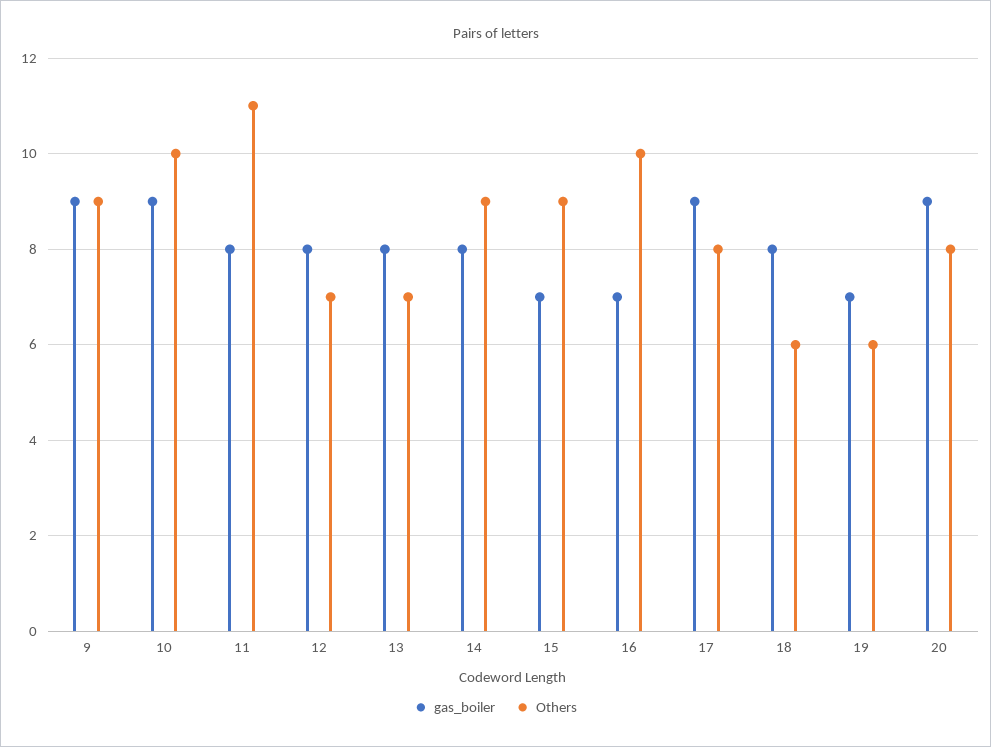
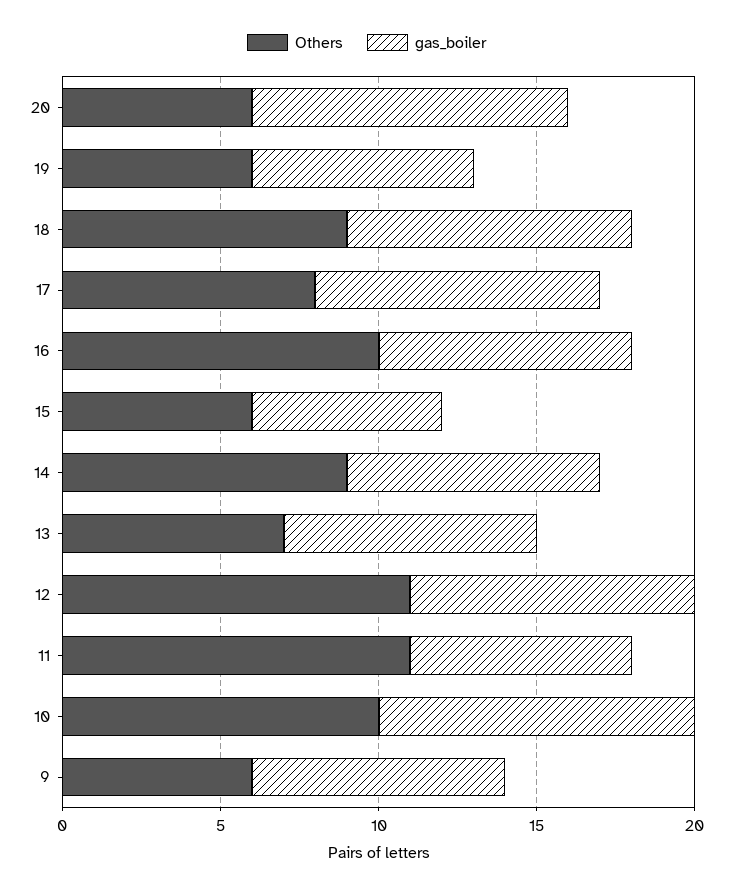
gas_boiler, 9: 9 -> 8
Others, 9: 9 -> 6
gas_boiler, 10: 9 -> 10
gas_boiler, 11: 8 -> 7
gas_boiler, 12: 8 -> 9
Others, 12: 7 -> 11
gas_boiler, 15: 7 -> 6
Others, 15: 9 -> 6
gas_boiler, 16: 7 -> 8
gas_boiler, 18: 8 -> 9
Others, 18: 6 -> 9
gas_boiler, 20: 9 -> 10
Others, 20: 8 -> 6

